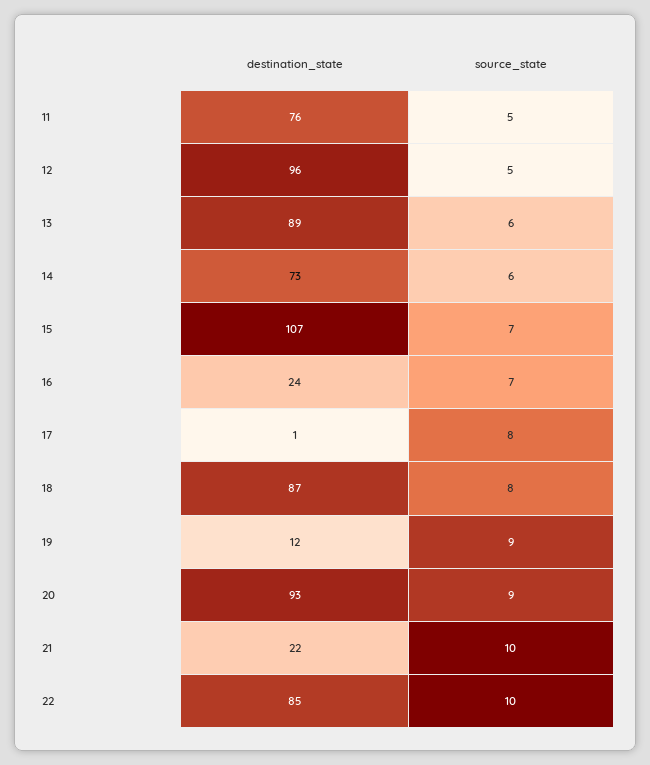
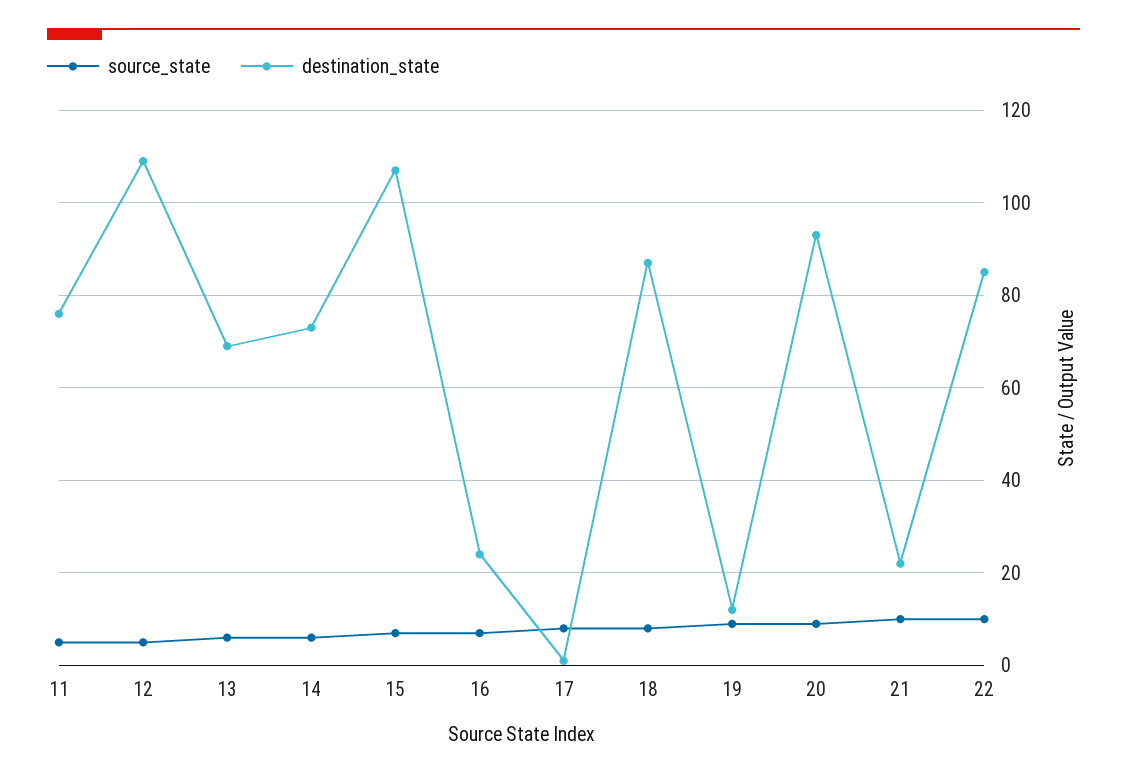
destination_state, 12: 96 -> 110
destination_state, 13: 89 -> 70

